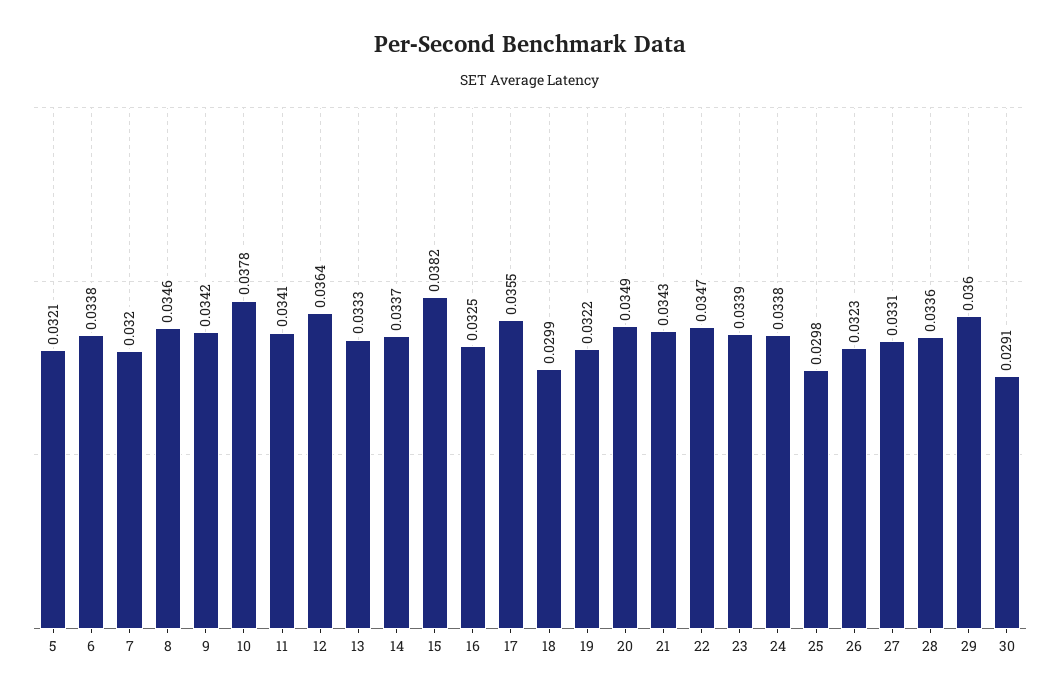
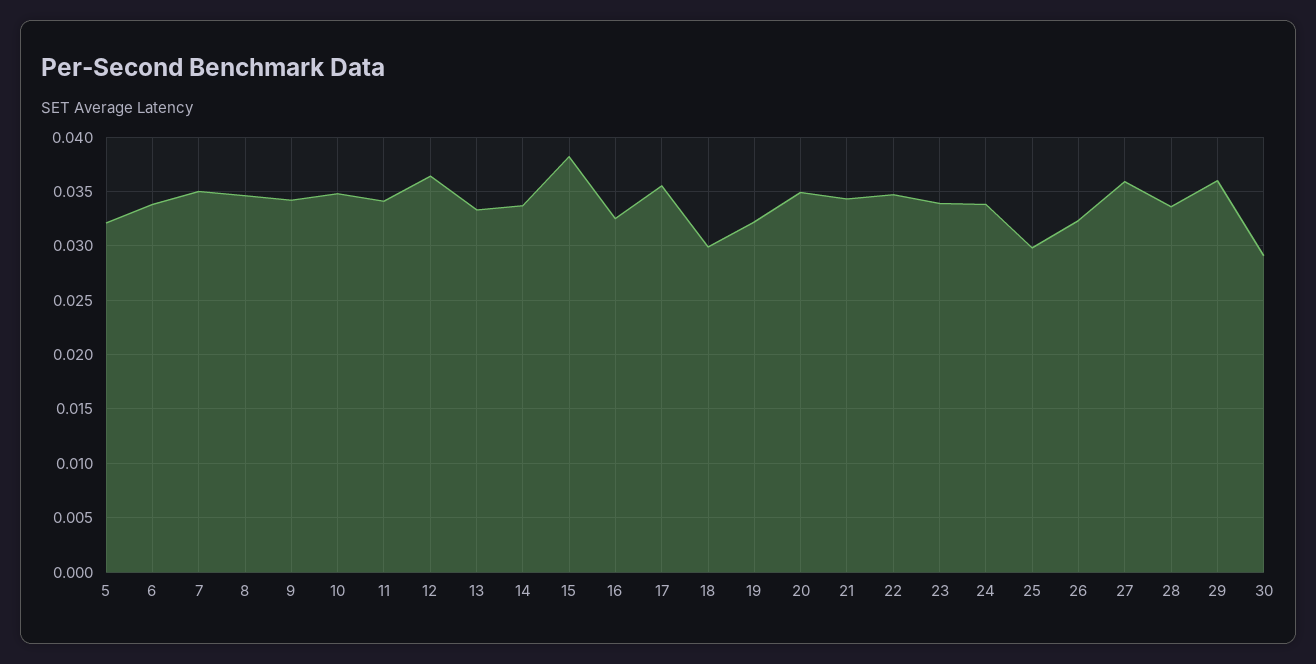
7: 0.032 -> 0.035
10: 0.0378 -> 0.035
27: 0.0331 -> 0.036

